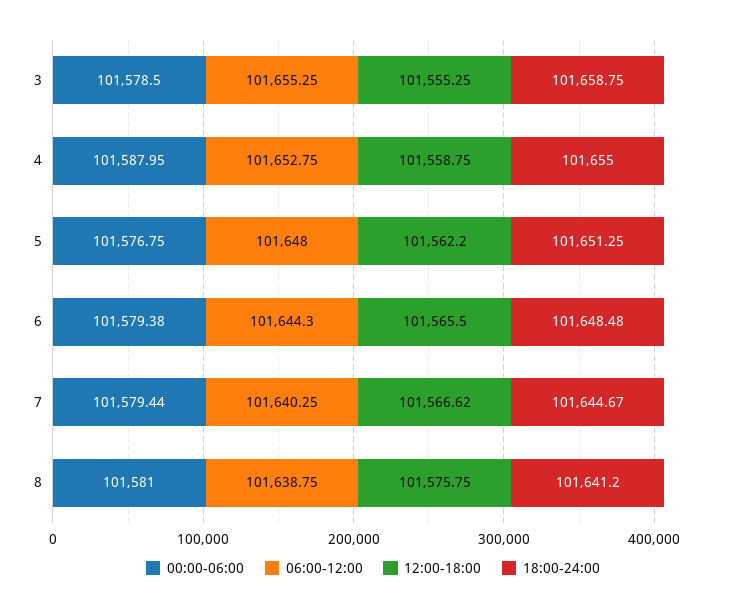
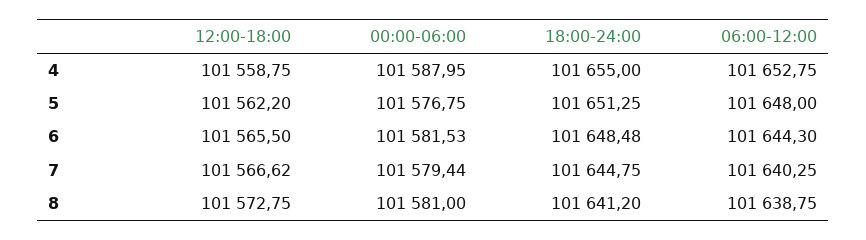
00:00-06:00, 3: 101578.5 -> none
06:00-12:00, 3: 101655.25 -> none
12:00-18:00, 3: 101555.25 -> none
18:00-24:00, 3: 101658.75 -> none
00:00-06:00, 6: 101579.38 -> 101581.53
18:00-24:00, 7: 101644.67 -> 101644.75
12:00-18:00, 8: 101575.75 -> 101572.75

